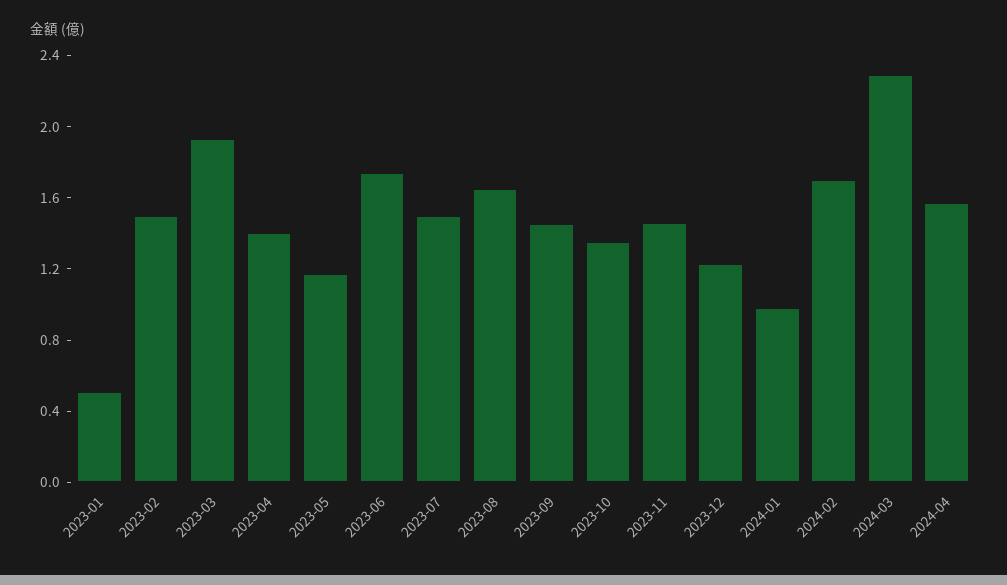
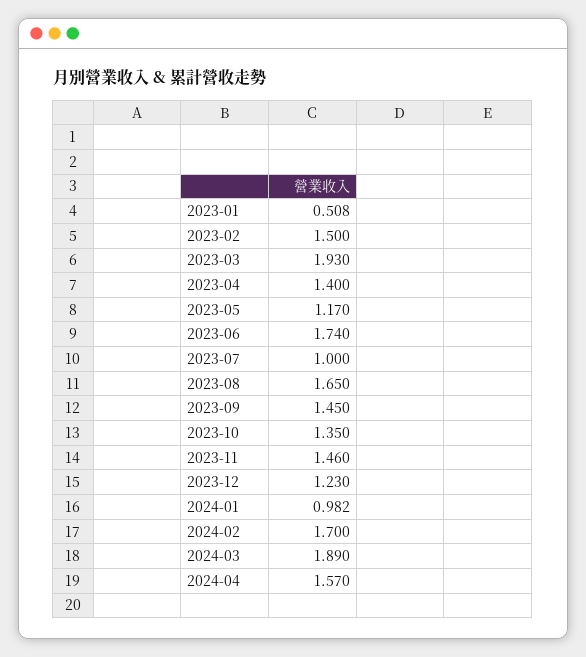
2023-07: 1.5 -> 1
2024-03: 2.3 -> 1.89

